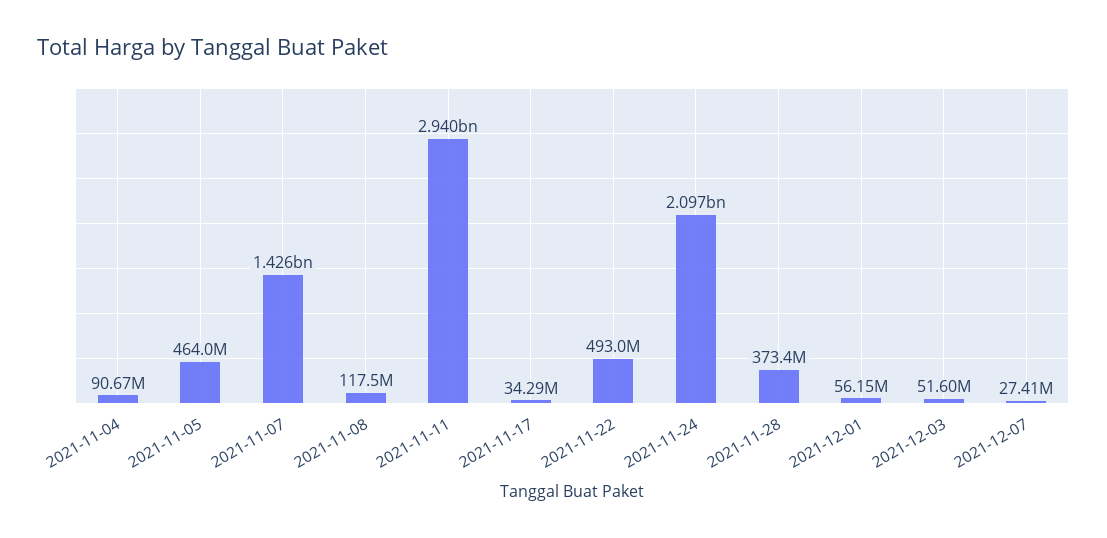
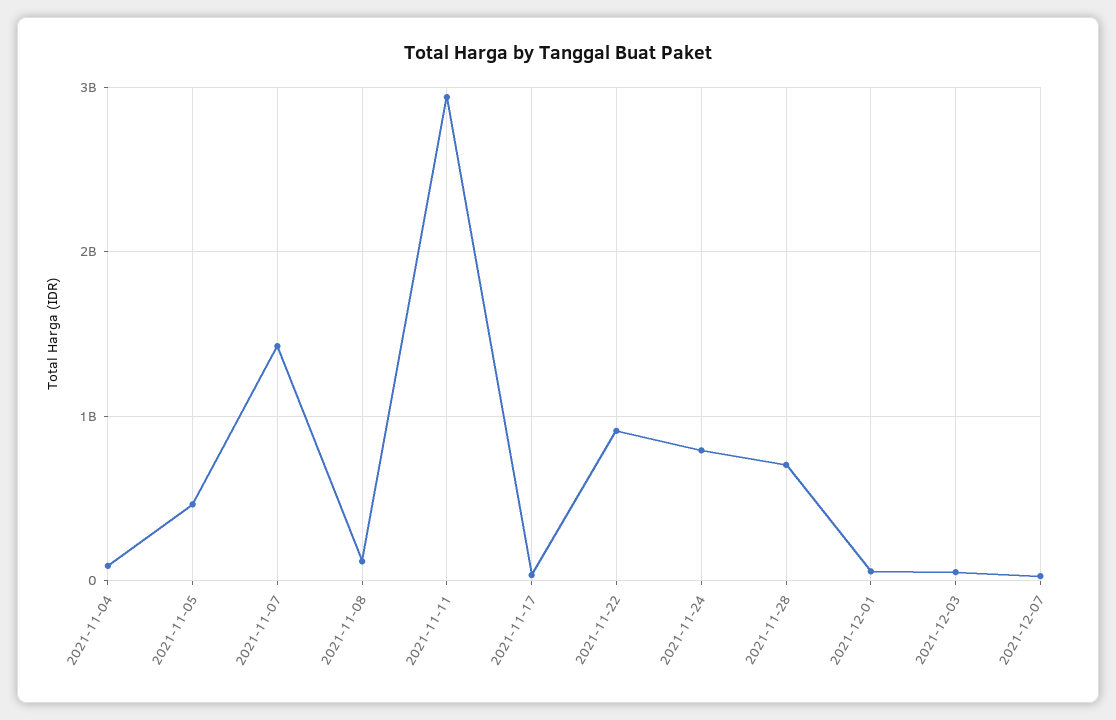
2021-11-22: 493000000 -> 900000000
2021-11-24: 2097000000 -> 800000000
2021-11-28: 373400000 -> 700000000

